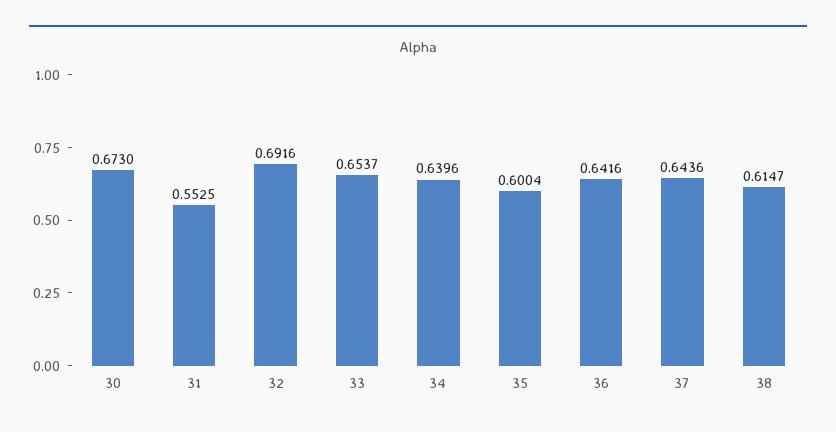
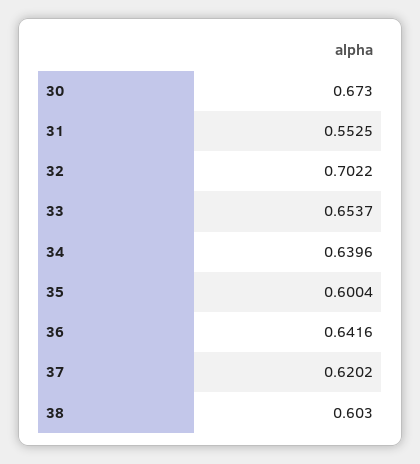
32: 0.6916 -> 0.7022
37: 0.6436 -> 0.6202
38: 0.6147 -> 0.603

